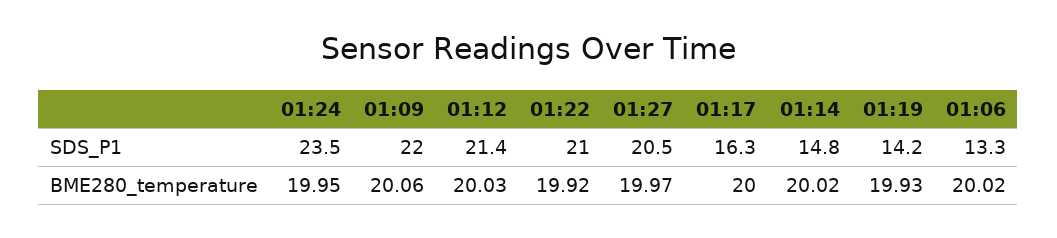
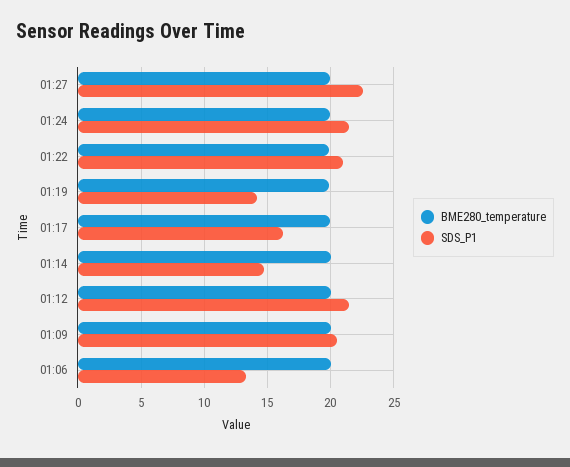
SDS_P1, 01:24: 23.5 -> 21.5
SDS_P1, 01:09: 22 -> 20.5
SDS_P1, 01:27: 20.5 -> 22.5

